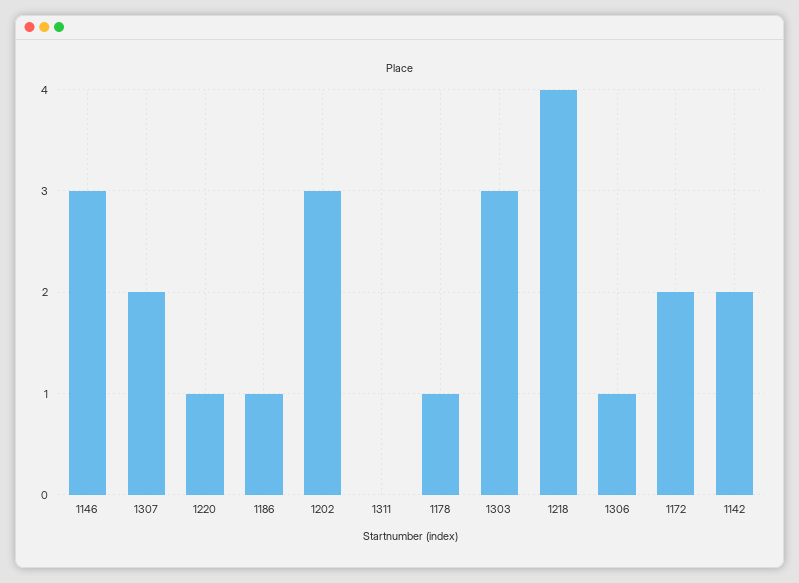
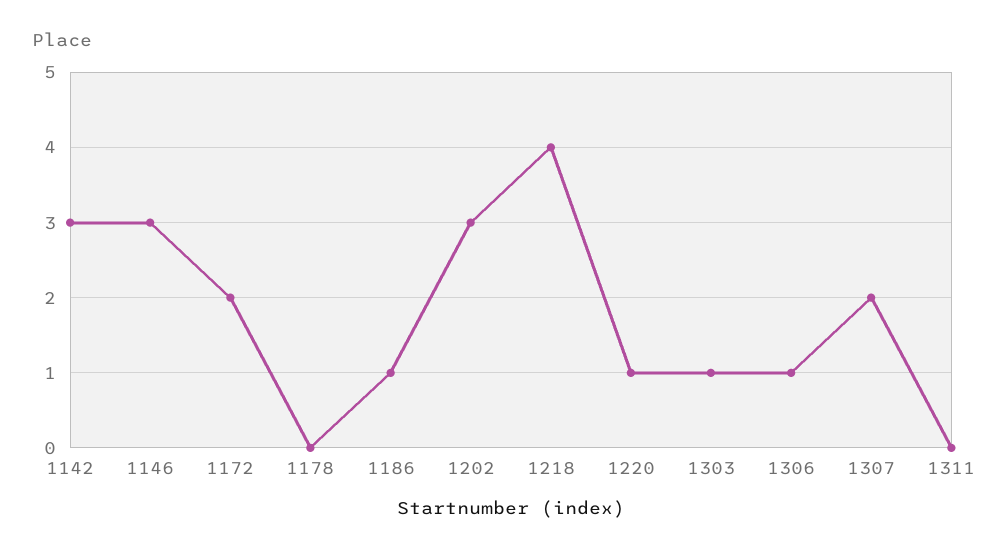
1178: 1 -> 0
1303: 3 -> 1
1142: 2 -> 3

